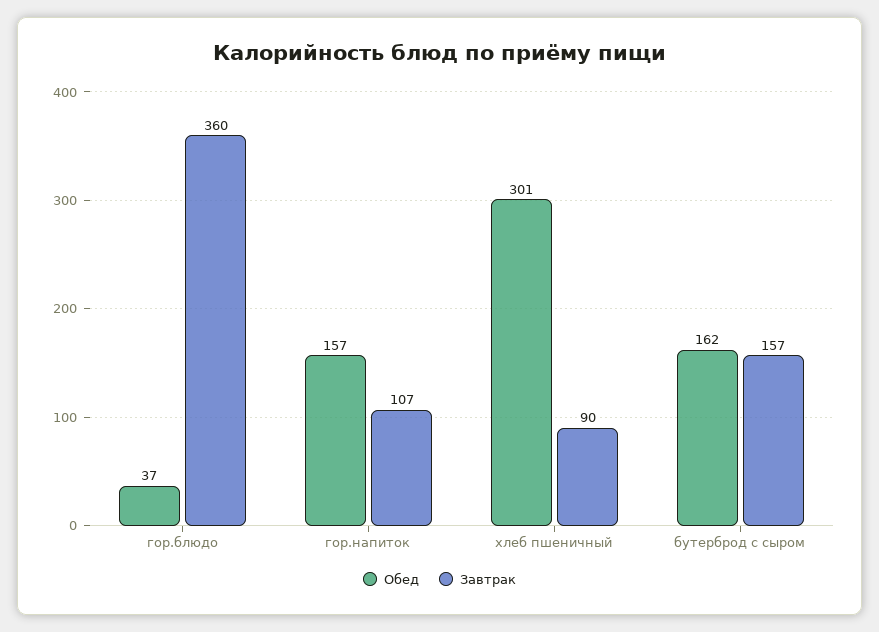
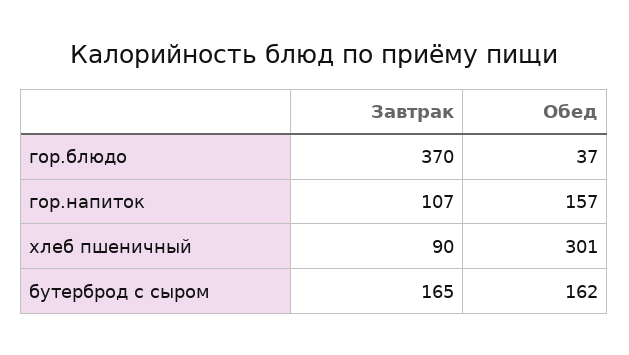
Завтрак, гор.блюдо: 360 -> 370
Завтрак, бутерброд с сыром: 157 -> 165

